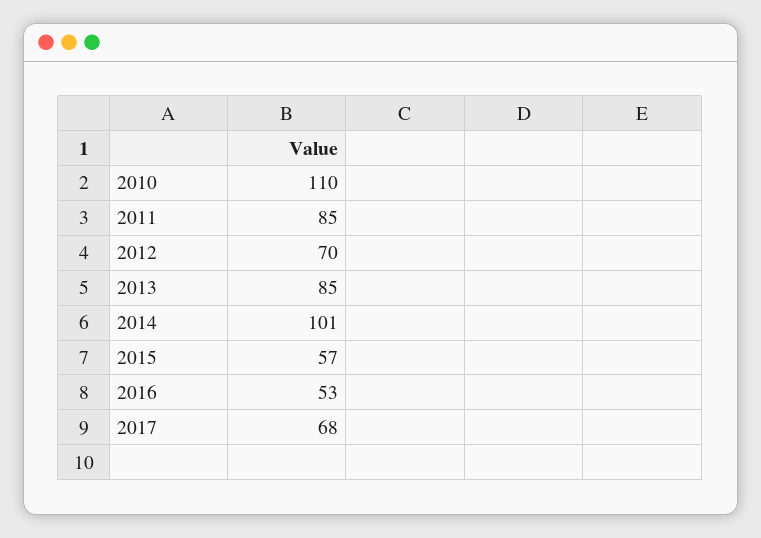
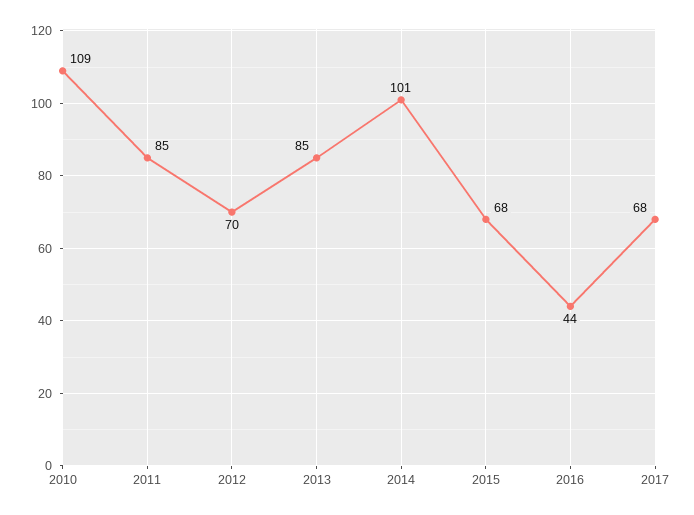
2010: 110 -> 109
2015: 57 -> 68
2016: 53 -> 44

